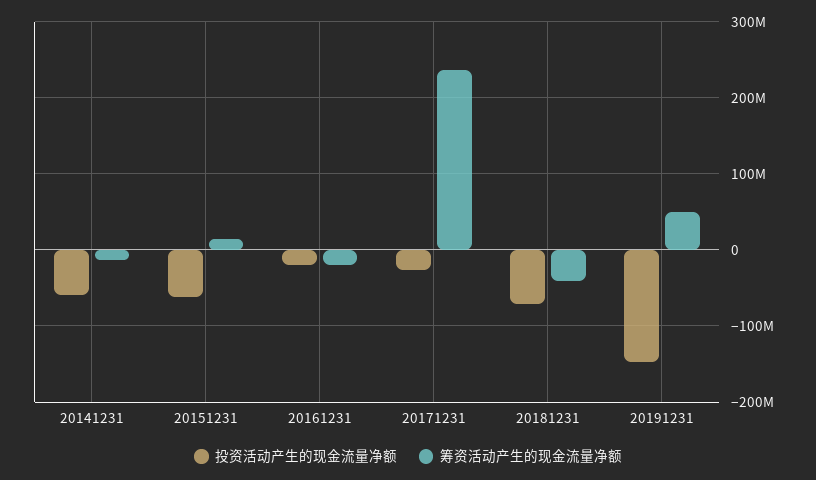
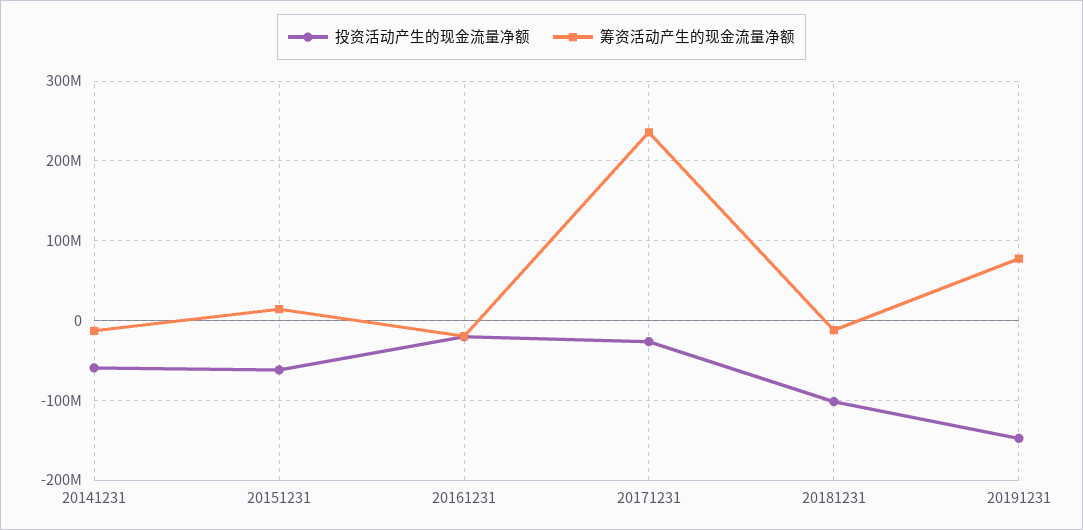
投资活动产生的现金流量净额, 20181231: -70000000 -> -100000000
筹资活动产生的现金流量净额, 20181231: -40000000 -> -10000000
筹资活动产生的现金流量净额, 20191231: 50000000 -> 80000000

